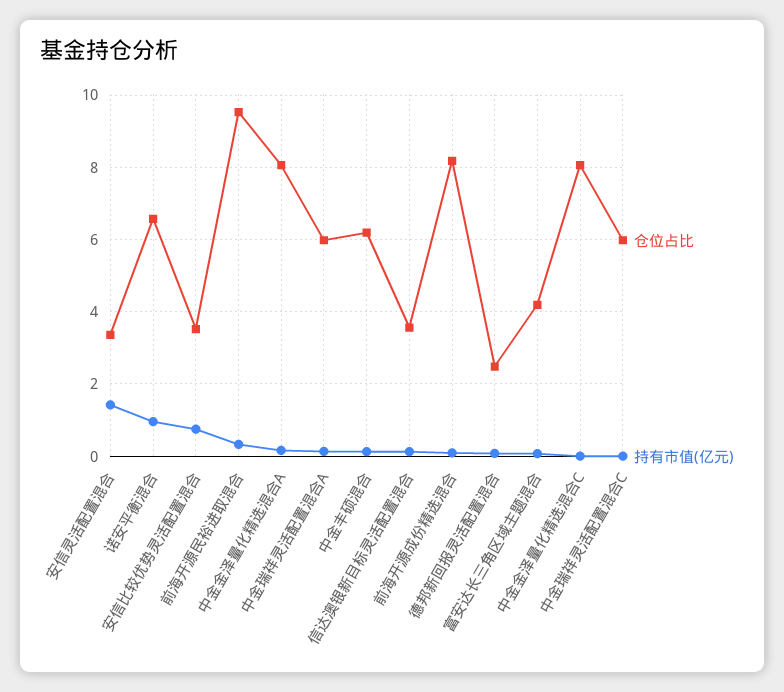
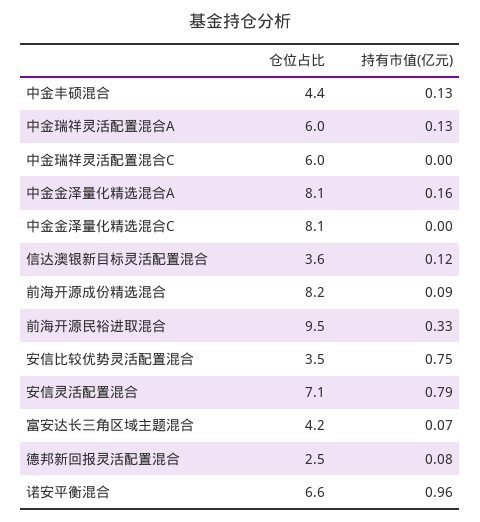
仓位占比, 安信灵活配置混合: 3.4 -> 7.1
持有市值(亿元), 安信灵活配置混合: 1.4 -> 0.79
仓位占比, 中金丰硕混合: 6.2 -> 4.4

